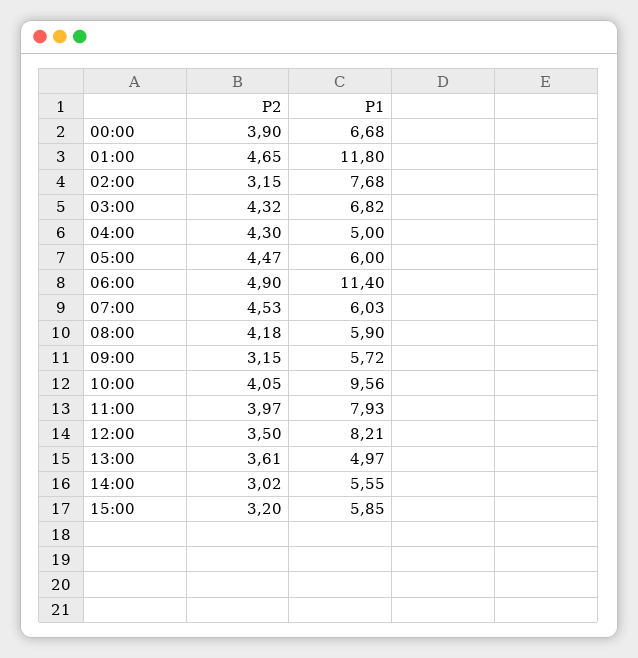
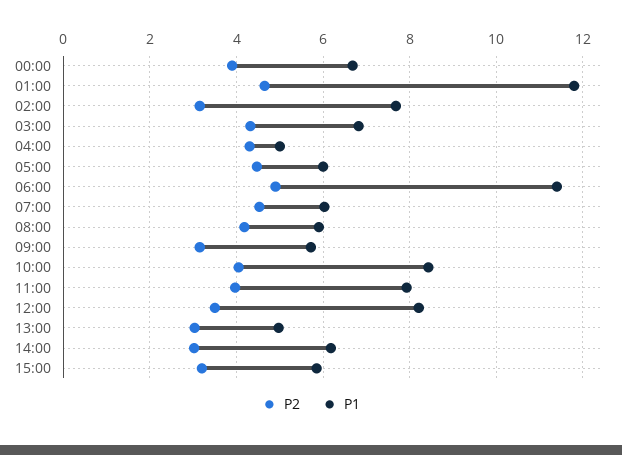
P1, 10:00: 9.56 -> 8.4
P2, 13:00: 3.61 -> 3
P1, 14:00: 5.55 -> 6.2

